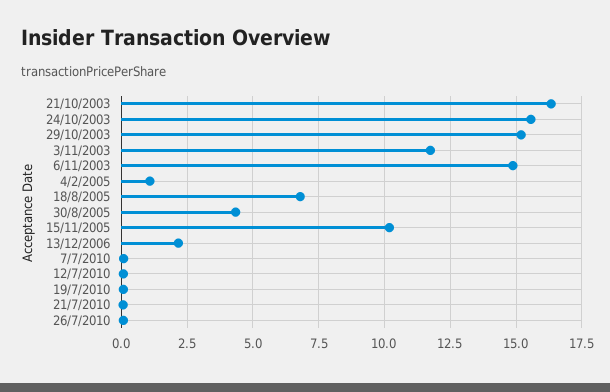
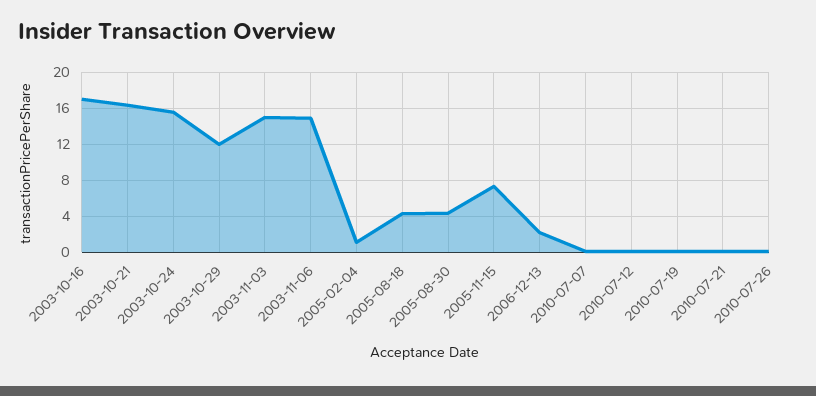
29/10/2003: 15.25 -> 12
3/11/2003: 11.75 -> 15
18/8/2005: 6.75 -> 4
15/11/2005: 10.25 -> 7
2003-10-16: none -> 17

